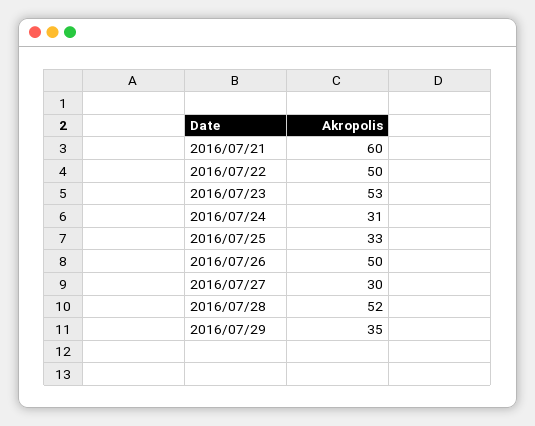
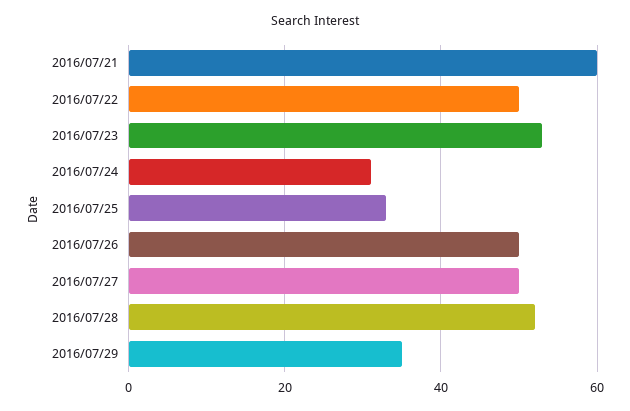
2016/07/27: 30 -> 50

